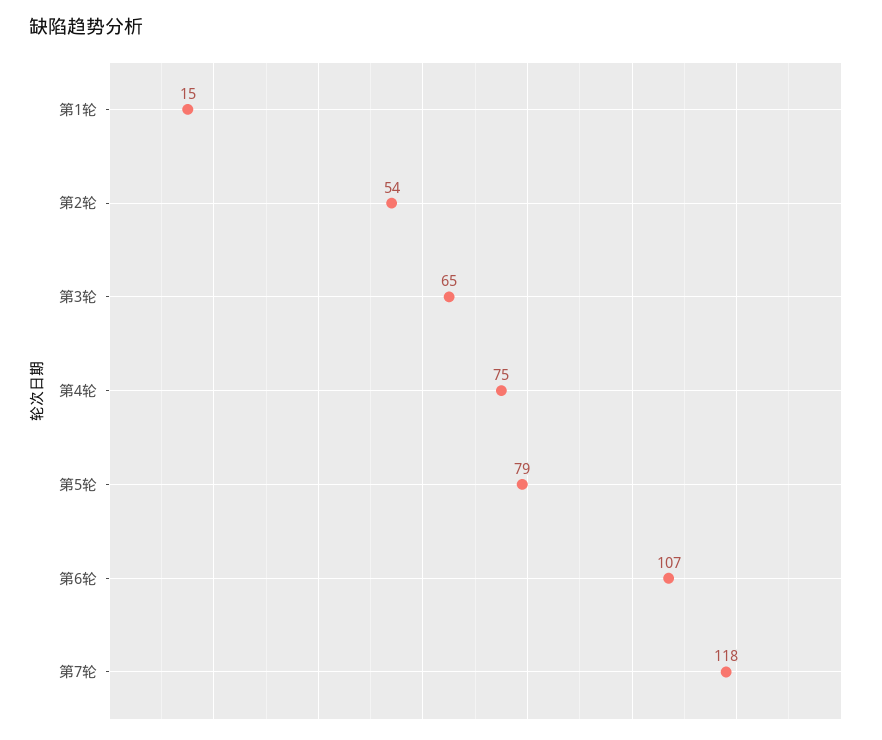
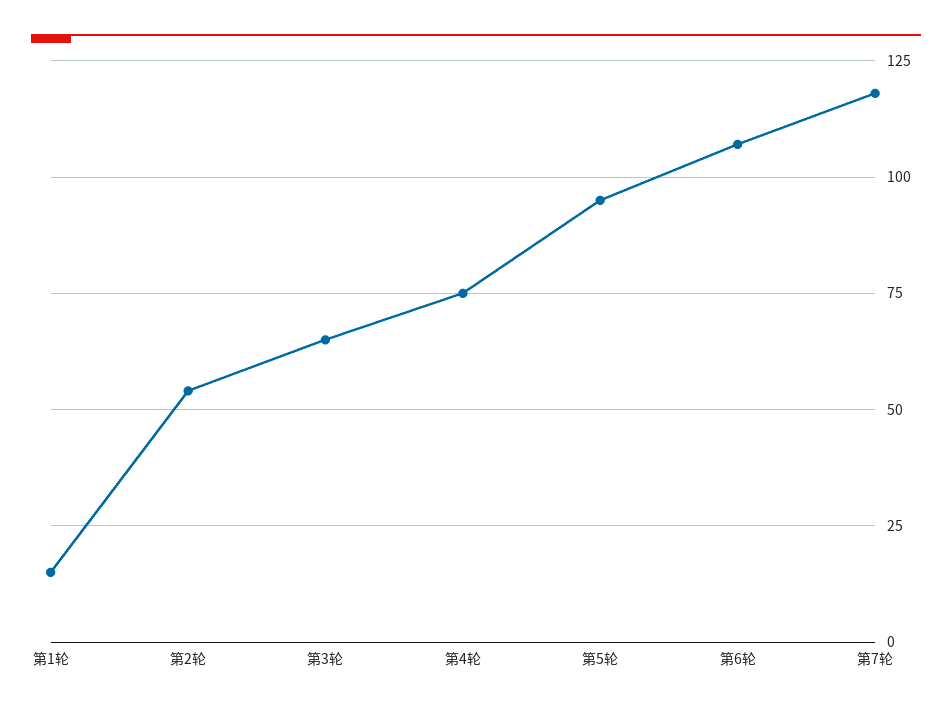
第5轮: 79 -> 95

